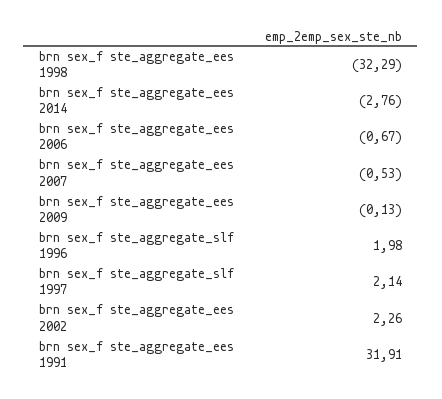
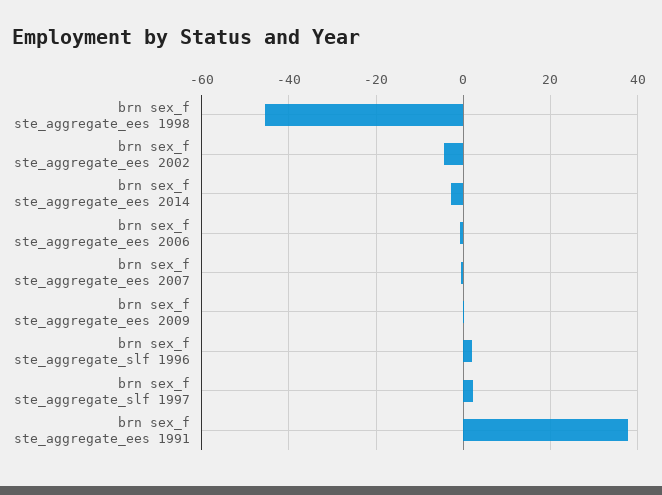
brn sex_f ste_aggregate_ees 1998: -32.29 -> -46
brn sex_f ste_aggregate_ees 2002: 2.26 -> -4
brn sex_f ste_aggregate_ees 1991: 31.91 -> 38

